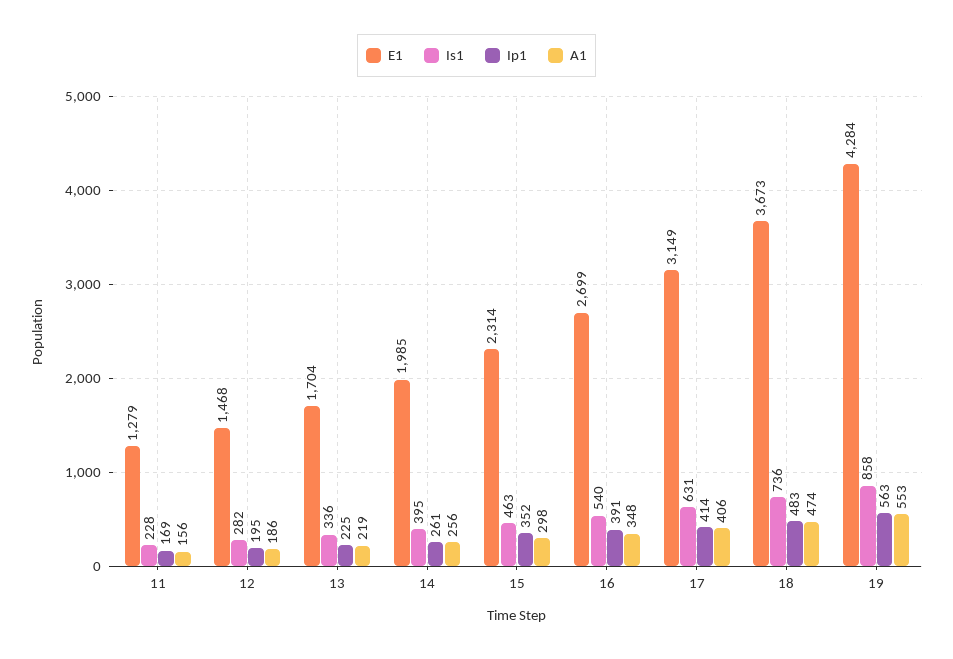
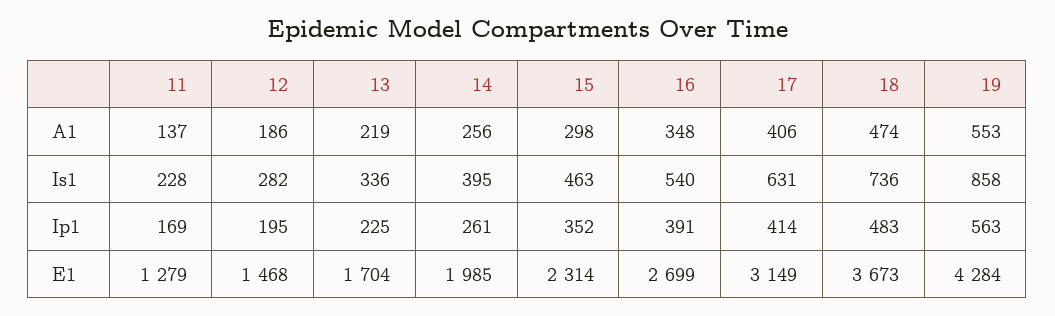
A1, 11: 156 -> 137

